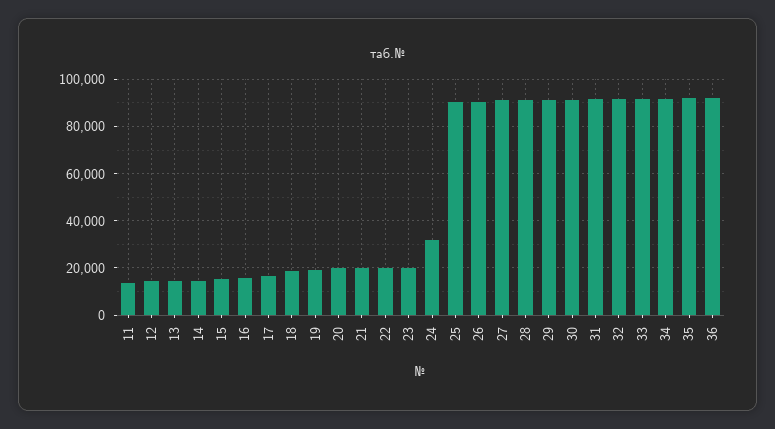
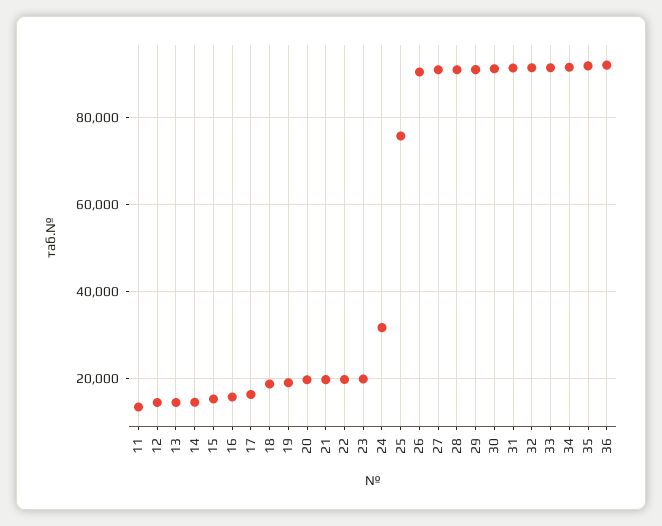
25: 90000 -> 76000

